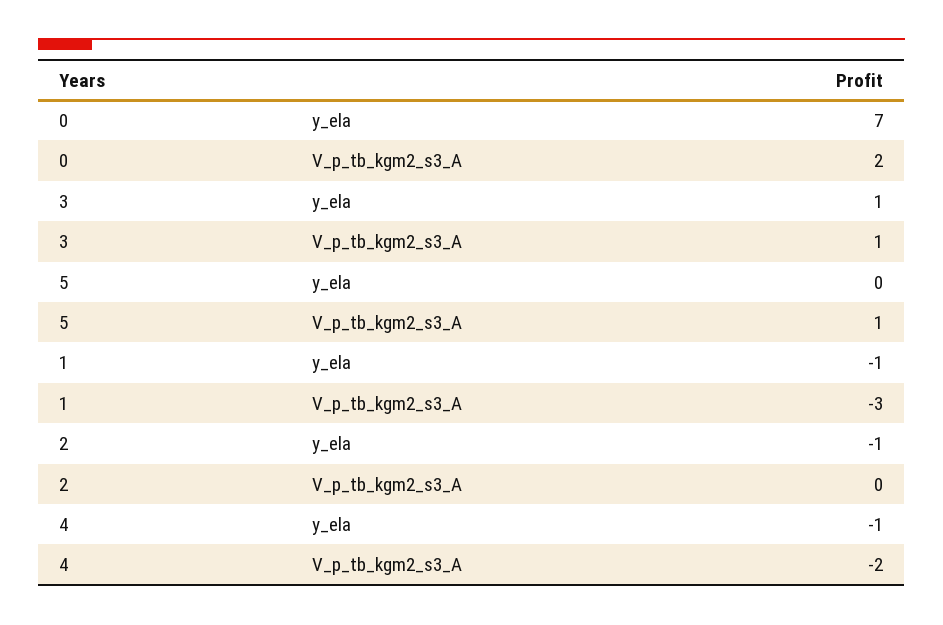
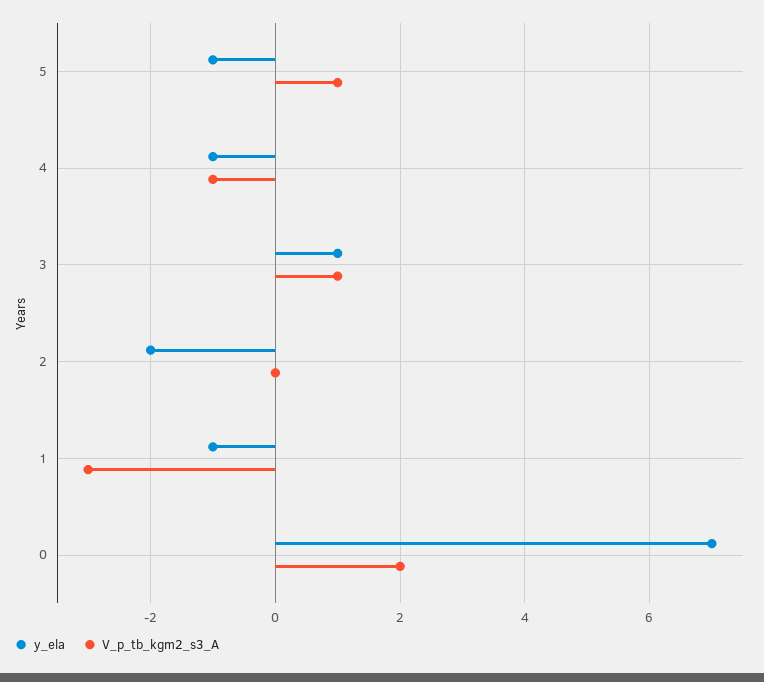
y_ela, 5: 0 -> -1
y_ela, 2: -1 -> -2
V_p_tb_kgm2_s3_A, 4: -2 -> -1

